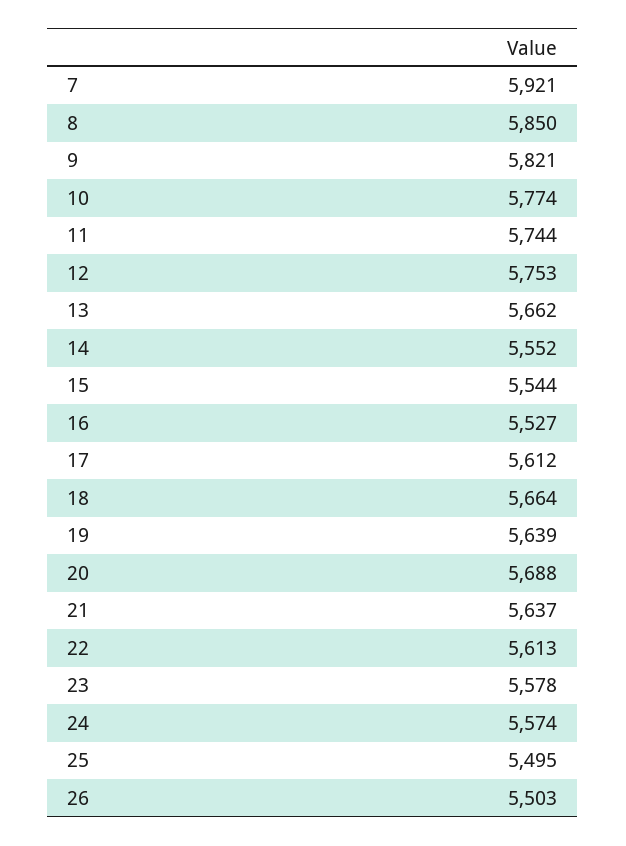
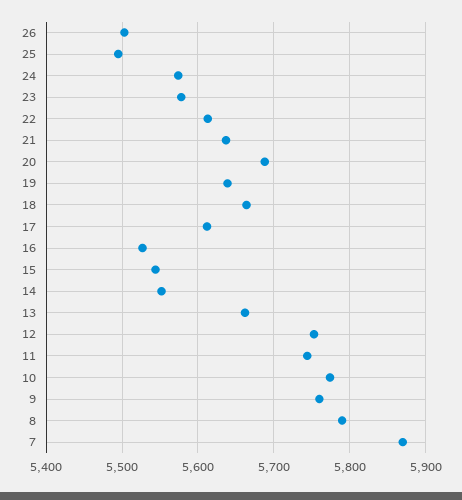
7: 5921 -> 5870
8: 5850 -> 5790
9: 5821 -> 5760

